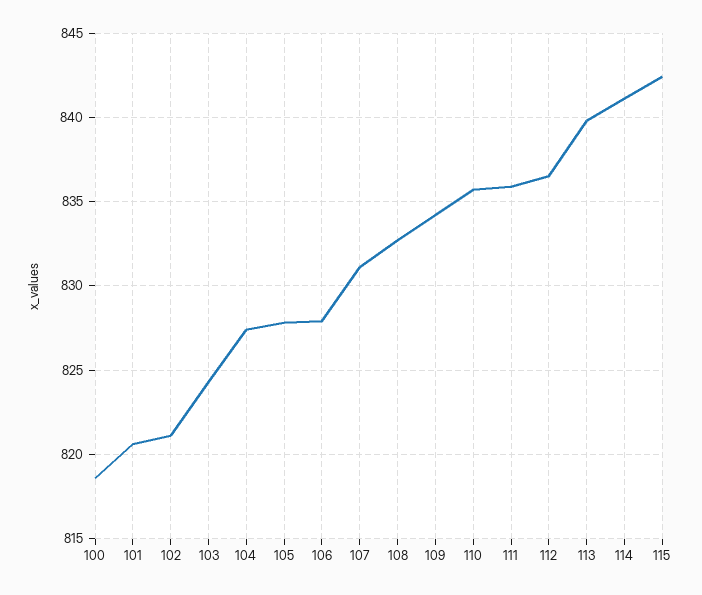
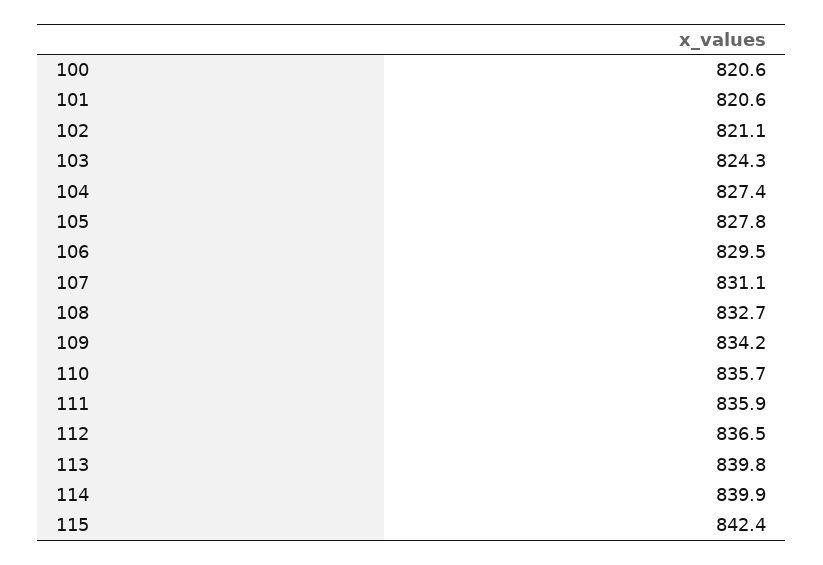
100: 818.5 -> 820.6
106: 828 -> 829.5
114: 841 -> 839.9

